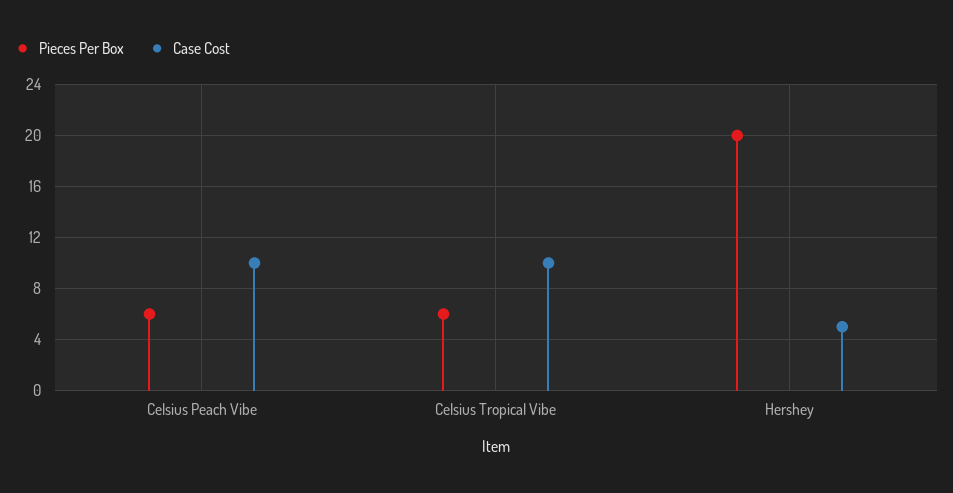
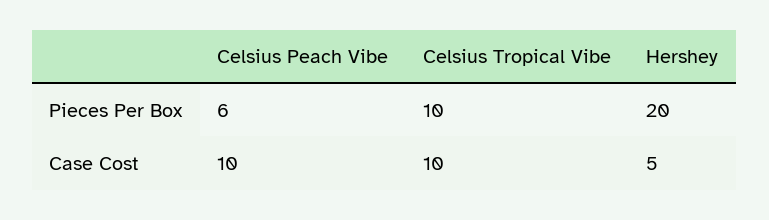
Pieces Per Box, Celsius Tropical Vibe: 6 -> 10

